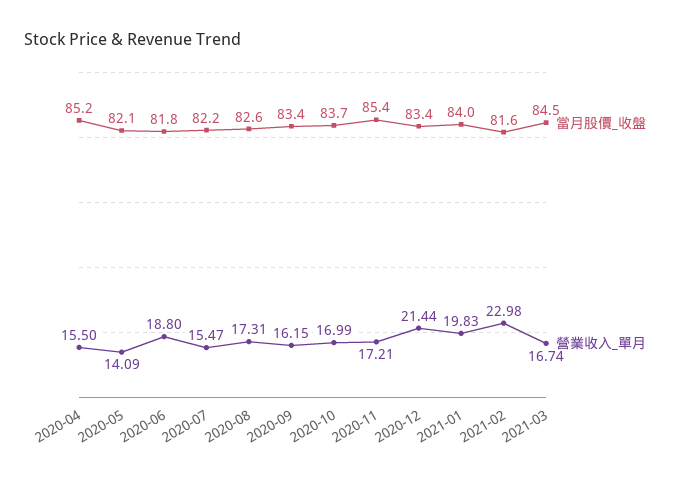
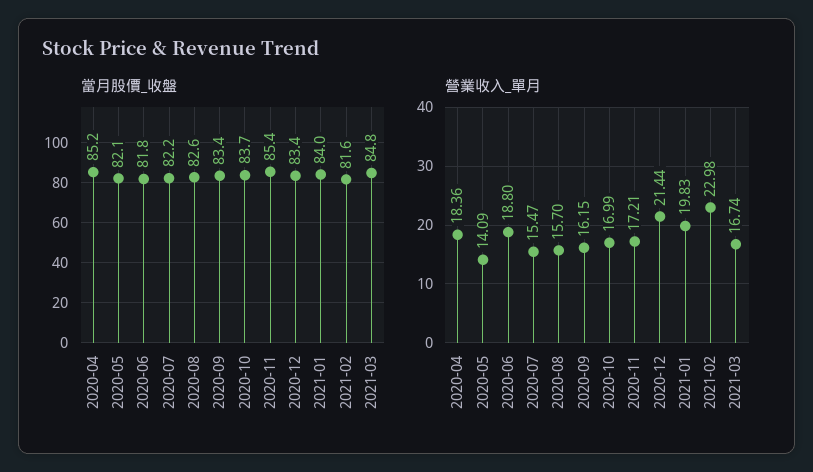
營業收入_單月, 2020-04: 15.5 -> 18.36
營業收入_單月, 2020-08: 17.31 -> 15.7
當月股價_收盤, 2021-03: 84.5 -> 84.8

